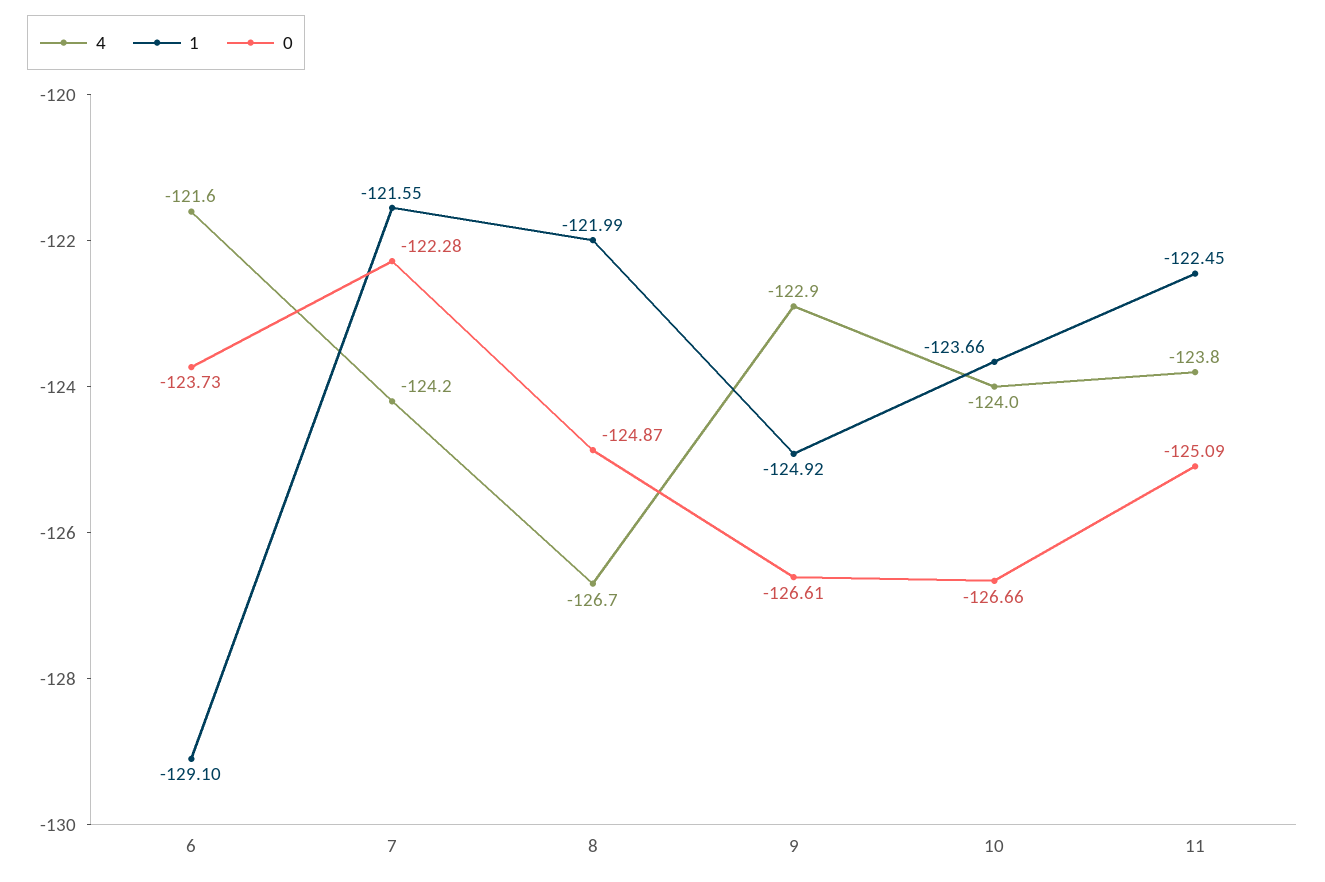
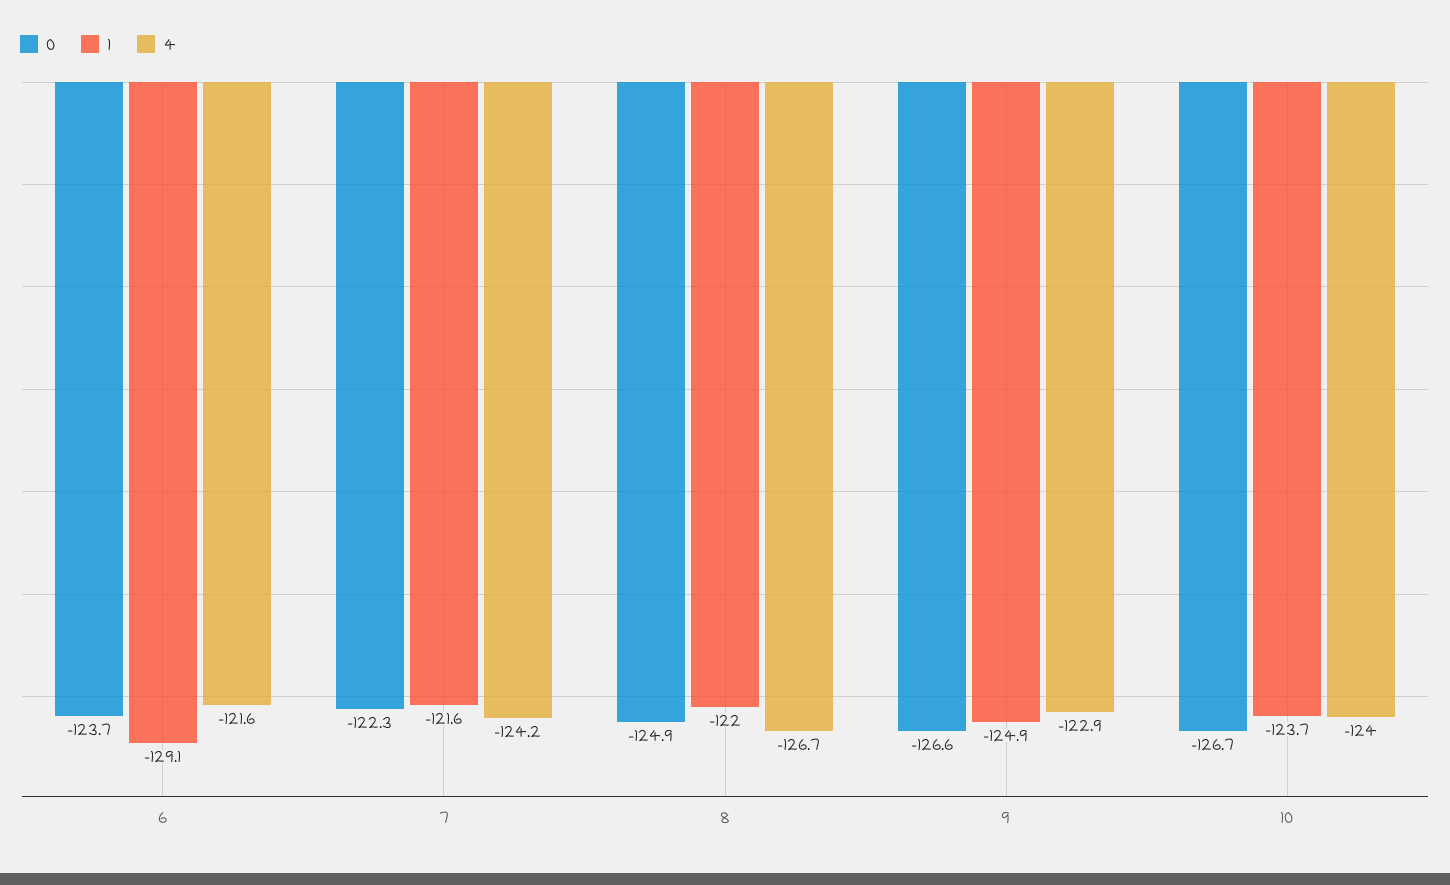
4, 11: -123.8 -> none
1, 11: -122.45 -> none
0, 11: -125.09 -> none

